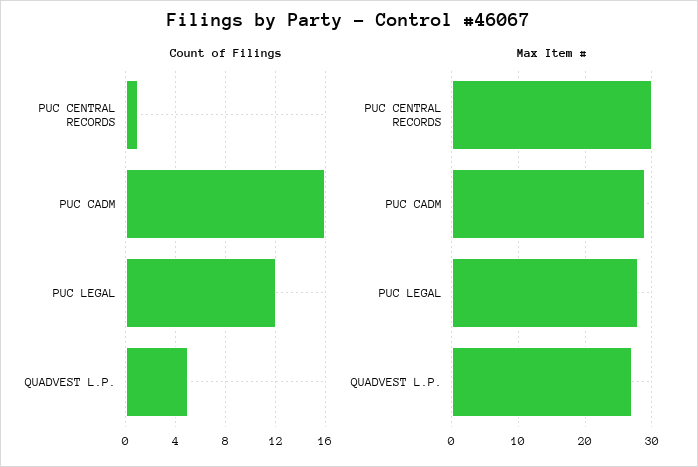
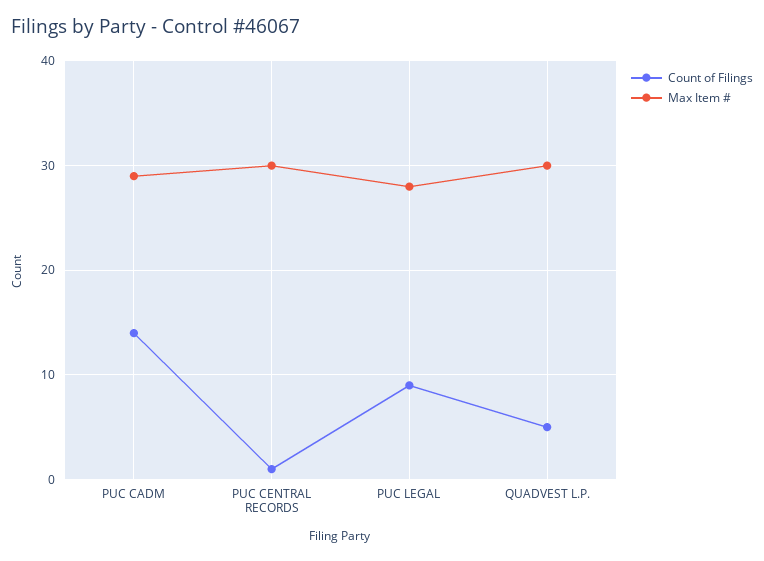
Count of Filings, PUC CADM: 16 -> 14
Count of Filings, PUC LEGAL: 12 -> 9
Max Item #, QUADVEST L.P.: 27 -> 30

